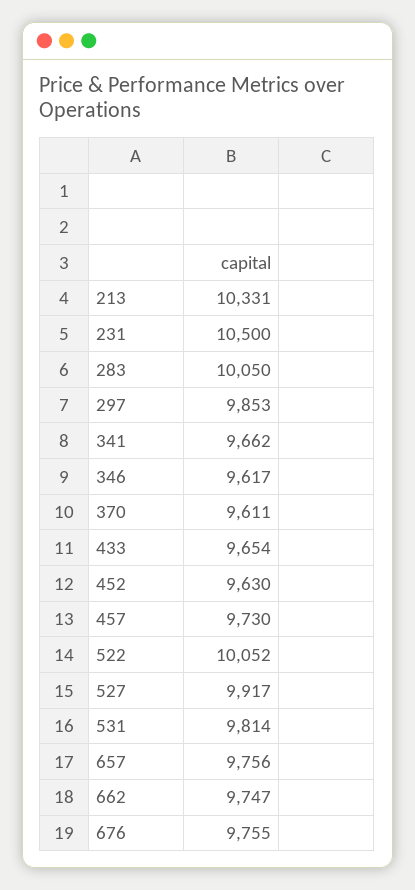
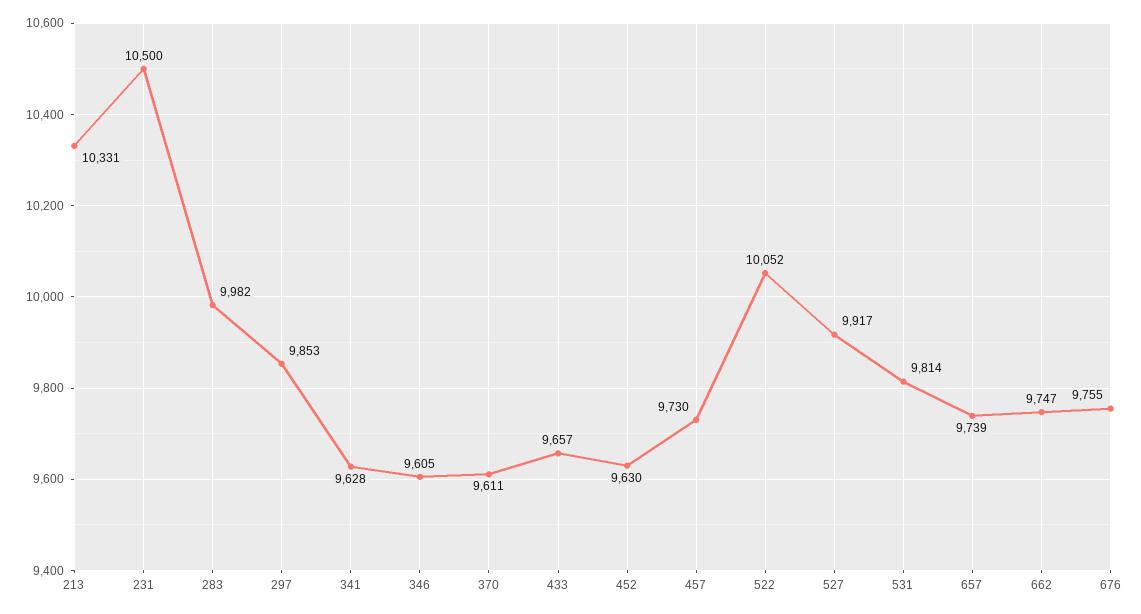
283: 10050 -> 9982
341: 9662 -> 9628
346: 9617 -> 9605
433: 9654 -> 9657
657: 9756 -> 9739

